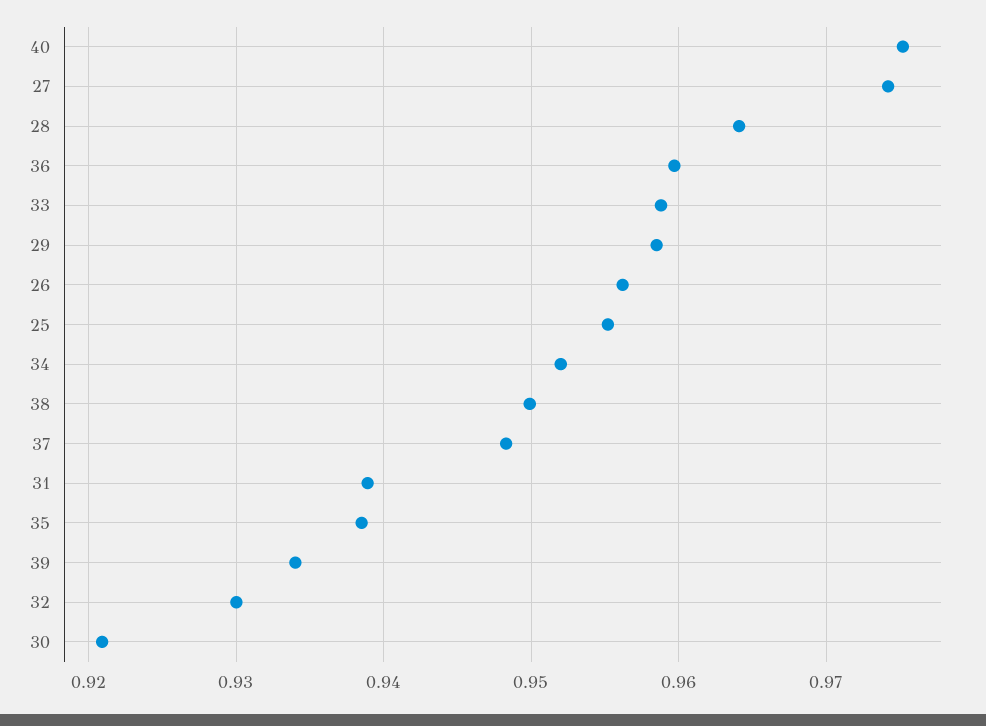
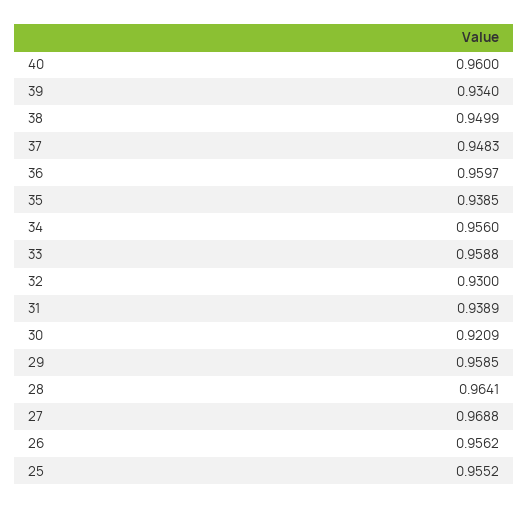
40: 0.975 -> 0.96
27: 0.974 -> 0.9688
34: 0.952 -> 0.956

